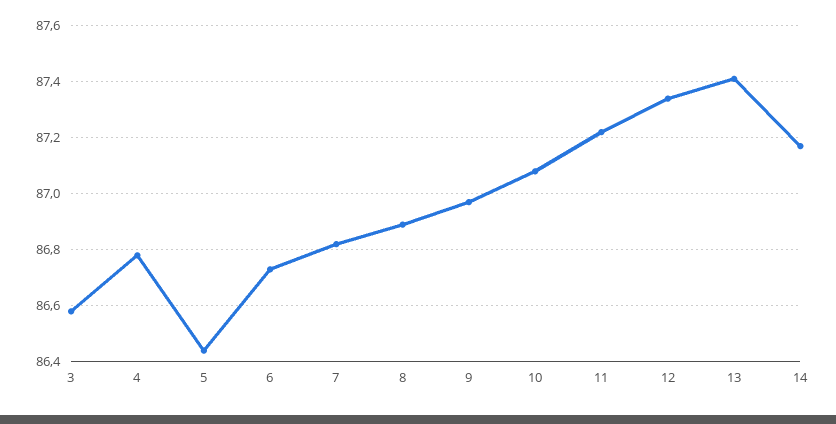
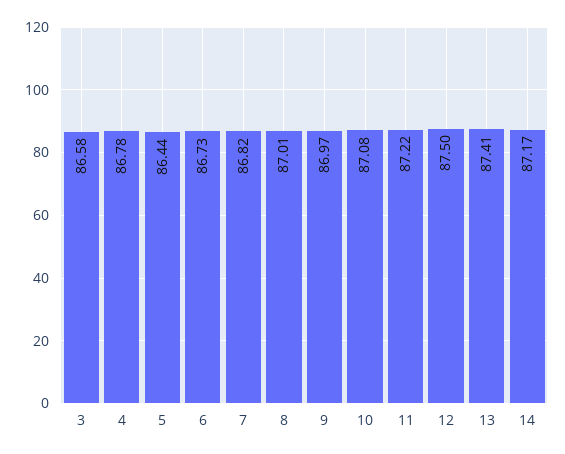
8: 86.9 -> 87.01
12: 87.35 -> 87.5

